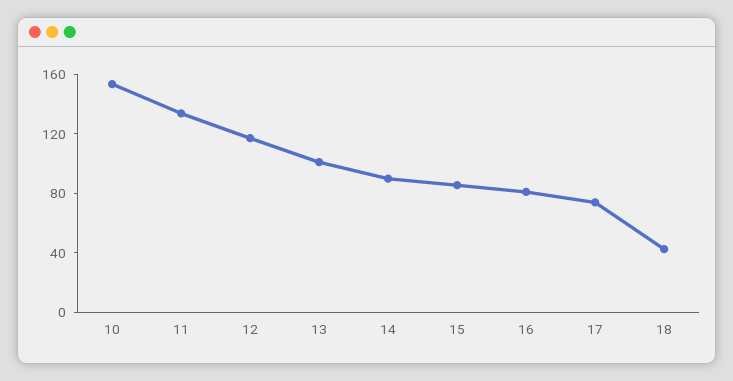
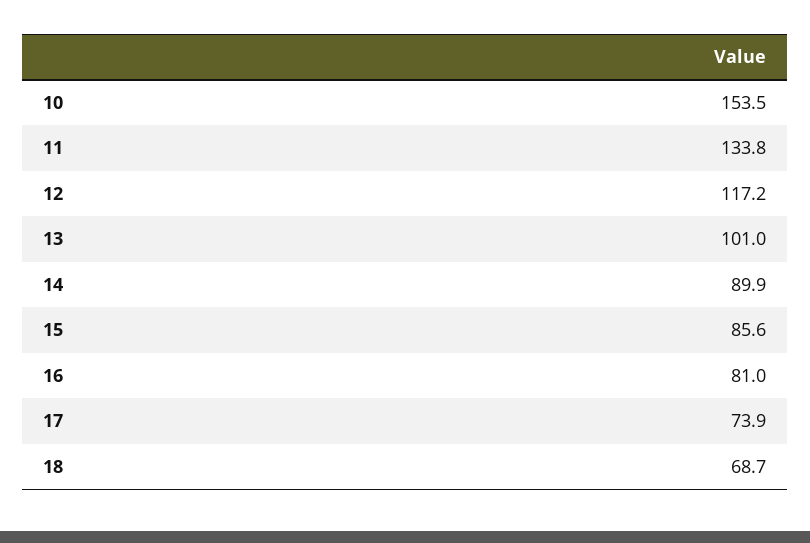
18: 40 -> 68.7

